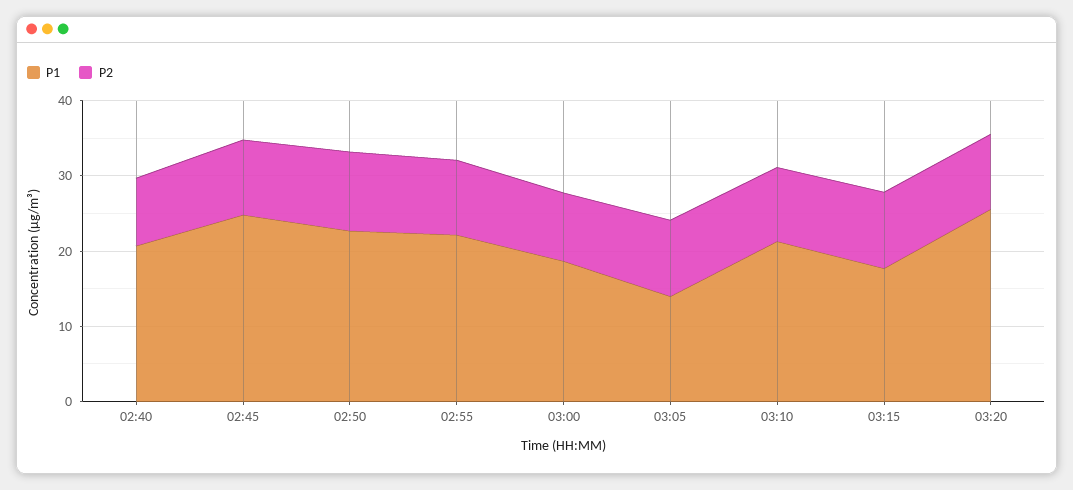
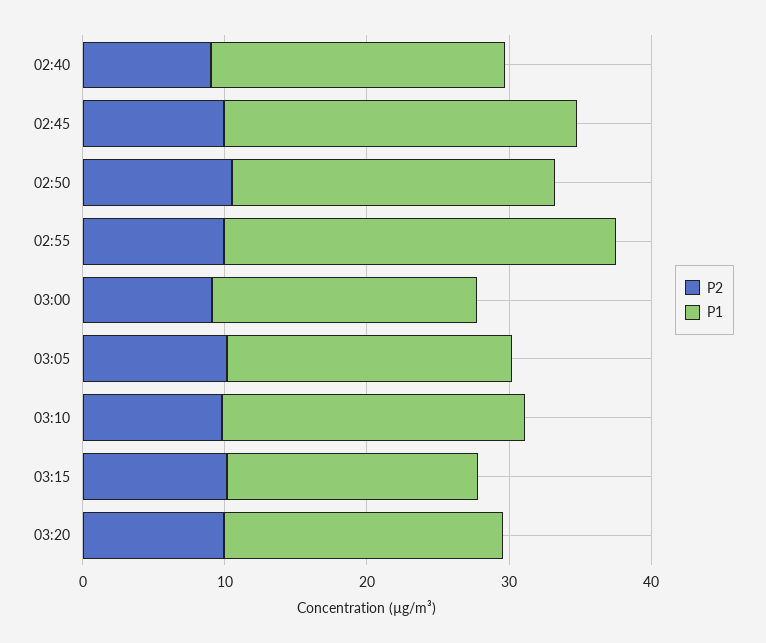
P1, 02:55: 22 -> 28
P1, 03:05: 14 -> 20
P1, 03:20: 26 -> 20

